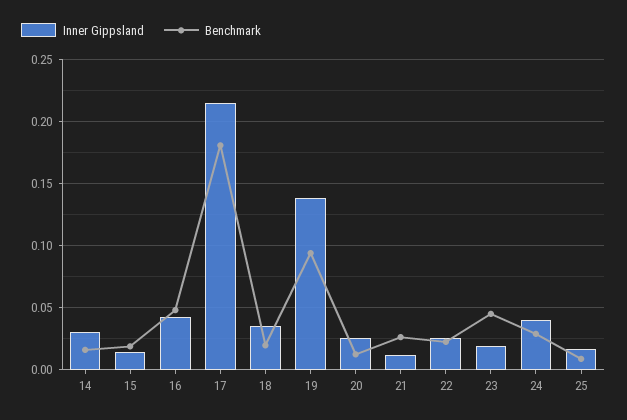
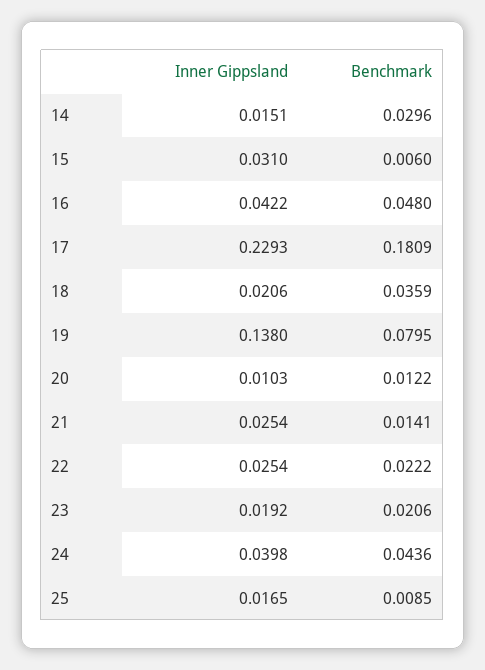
Inner Gippsland, 14: 0.03 -> 0.0151
Benchmark, 14: 0.015 -> 0.0296
Inner Gippsland, 15: 0.015 -> 0.031
Benchmark, 15: 0.02 -> 0.006
Inner Gippsland, 17: 0.215 -> 0.2293
Inner Gippsland, 18: 0.035 -> 0.0206
Benchmark, 18: 0.02 -> 0.0359
Benchmark, 19: 0.095 -> 0.0795
Inner Gippsland, 20: 0.025 -> 0.0103
Inner Gippsland, 21: 0.01 -> 0.0254
Benchmark, 21: 0.025 -> 0.0141
Benchmark, 23: 0.045 -> 0.0206
Benchmark, 24: 0.03 -> 0.0436

